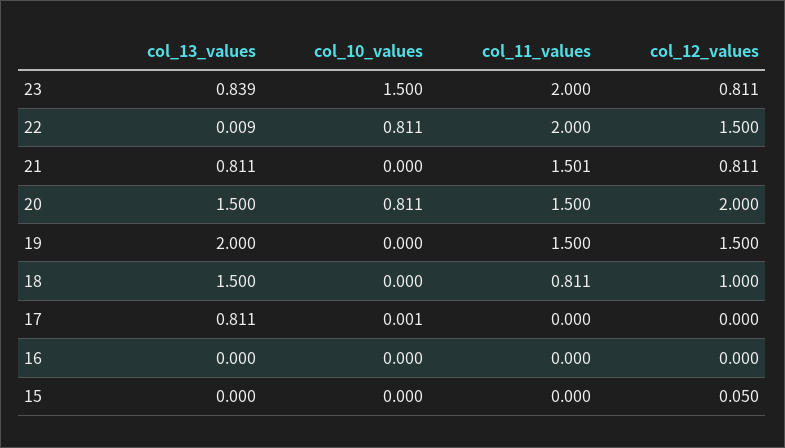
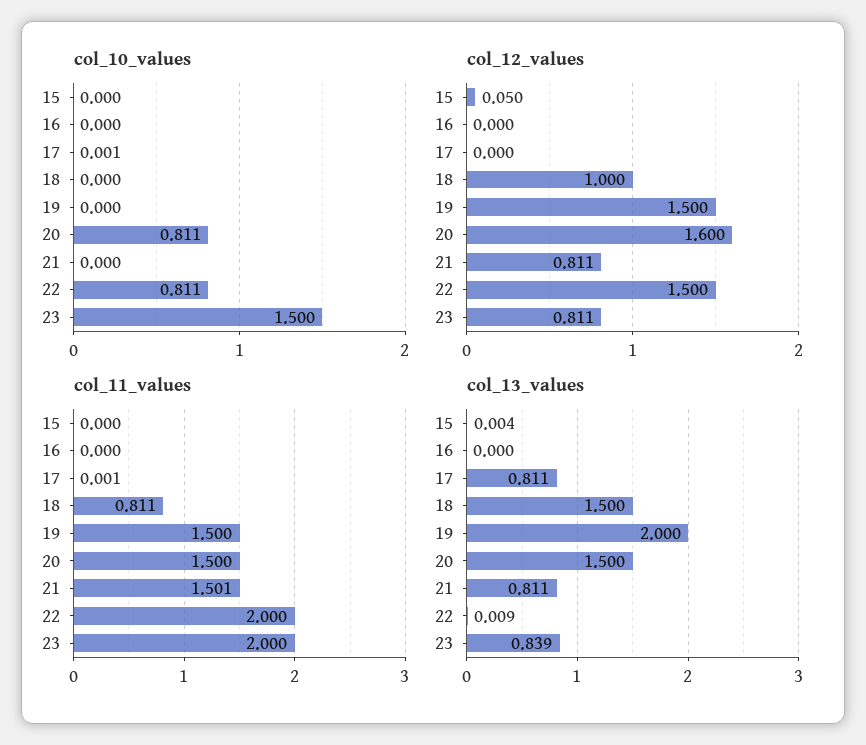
col_12_values, 20: 2 -> 1.6
col_11_values, 17: 0 -> 0.001
col_13_values, 15: 0 -> 0.004

